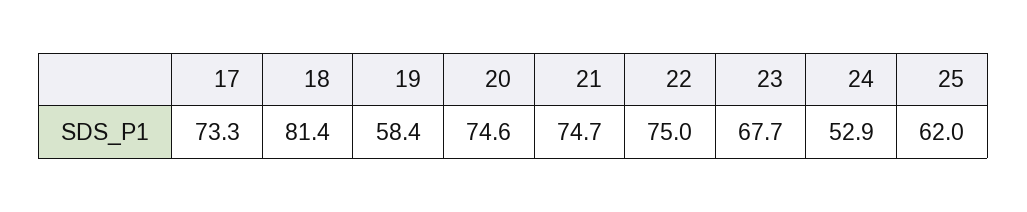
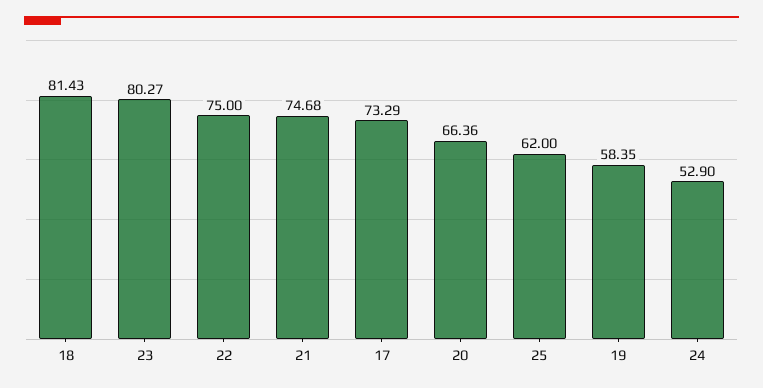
20: 74.6 -> 66.36
23: 67.7 -> 80.27

